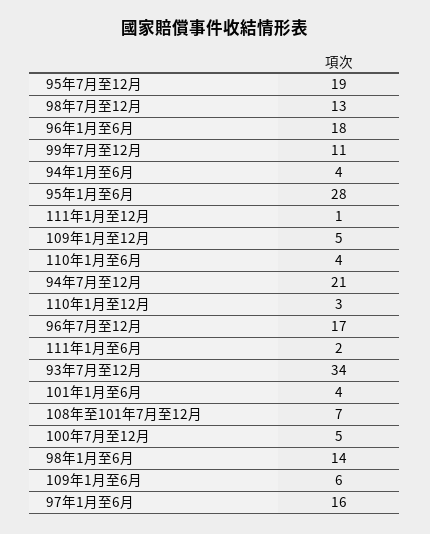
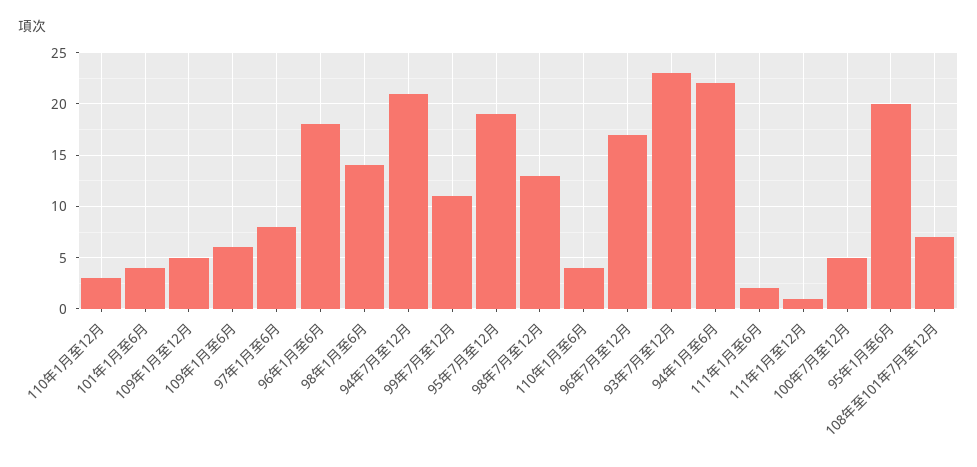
94年1月至6月: 4 -> 22
95年1月至6月: 28 -> 20
93年7月至12月: 34 -> 23
97年1月至6月: 16 -> 8

